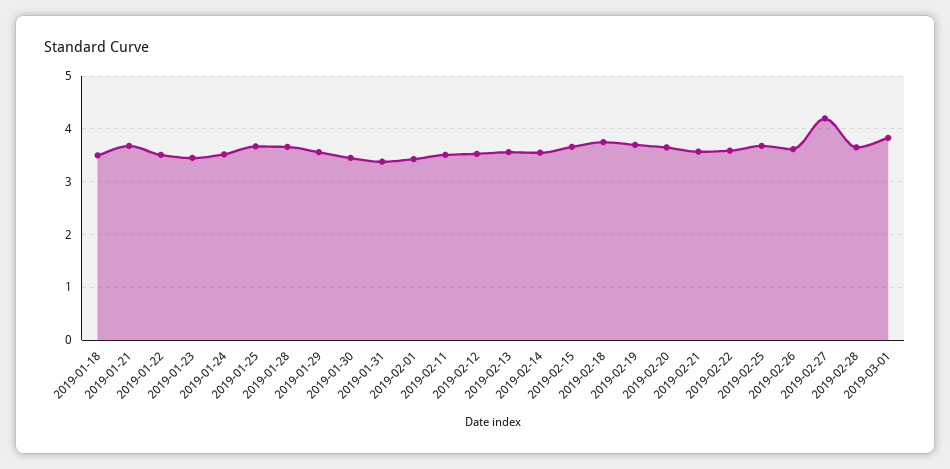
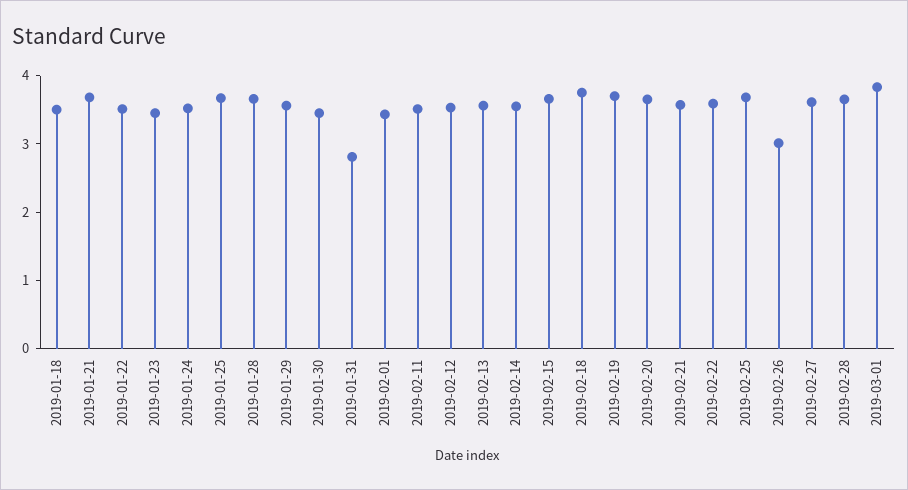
2019-01-31: 3.4 -> 2.8
2019-02-26: 3.6 -> 3
2019-02-27: 4.2 -> 3.6

